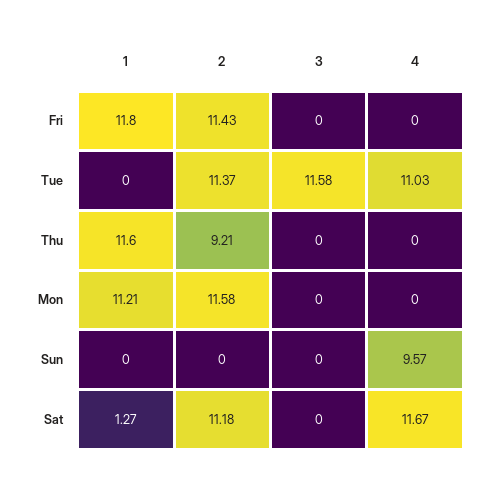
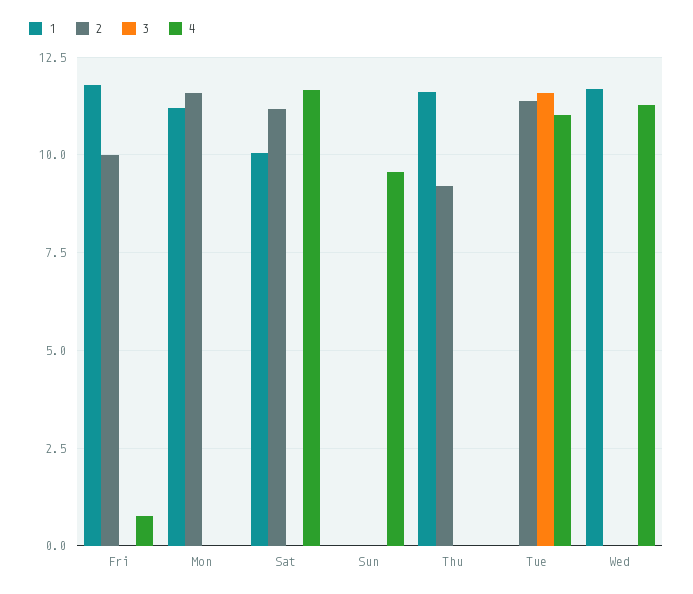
2, Fri: 11.43 -> 10
4, Fri: 0 -> 0.75
1, Sat: 1.27 -> 10
1, Wed: none -> 11.75
2, Wed: none -> 0
3, Wed: none -> 0
4, Wed: none -> 11.25

